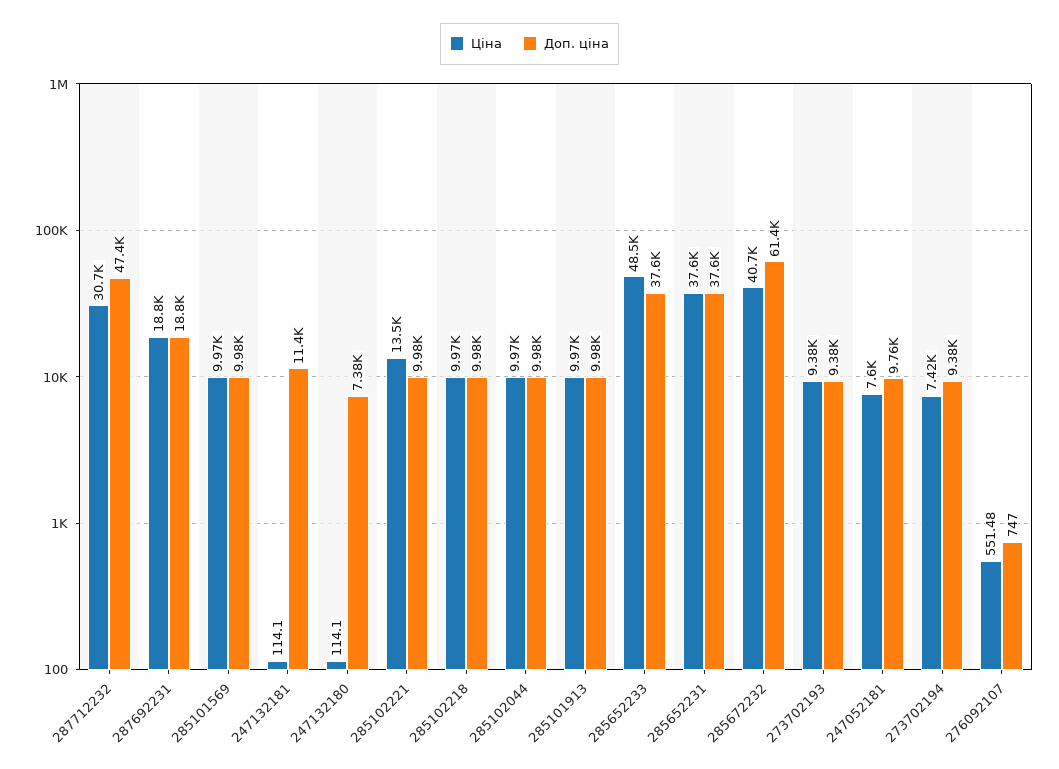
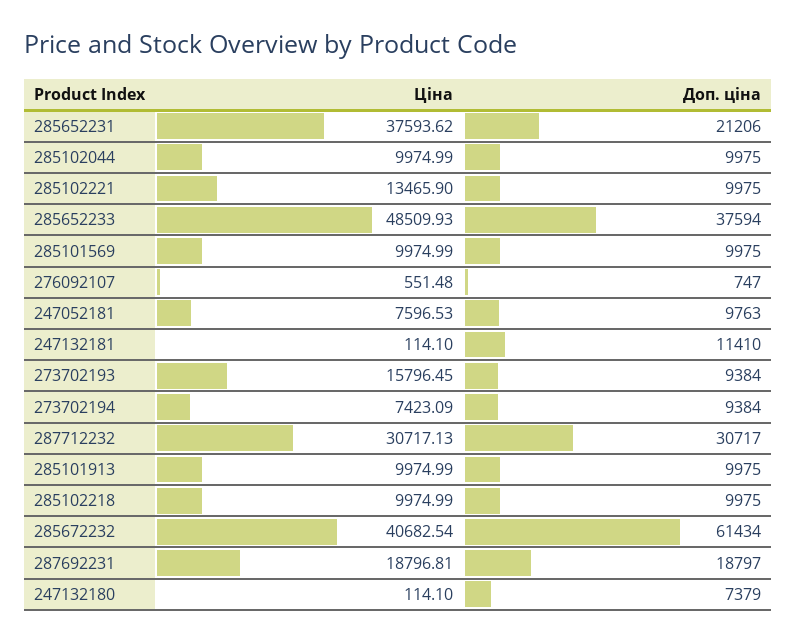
Доп. ціна, 287712232: 47400 -> 30717
Доп. ціна, 285652231: 37600 -> 21206
Ціна, 273702193: 9380 -> 15796.45

